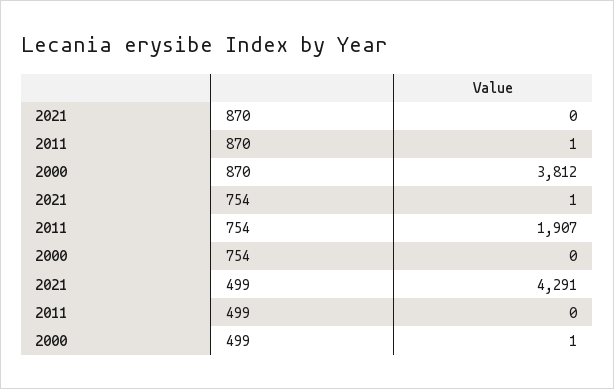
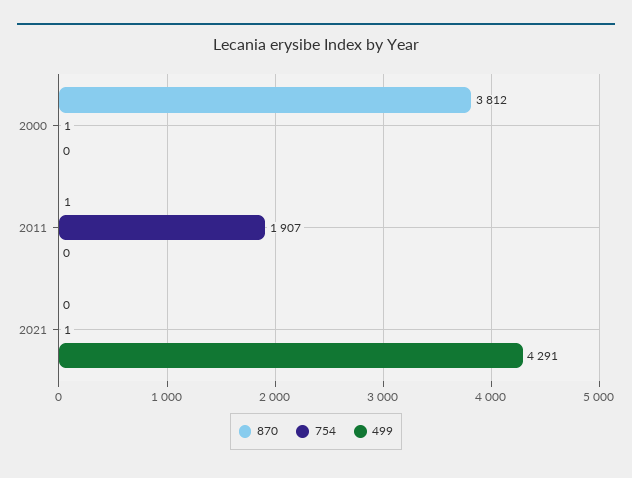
754, 2000: 0 -> 1
499, 2000: 1 -> 0

